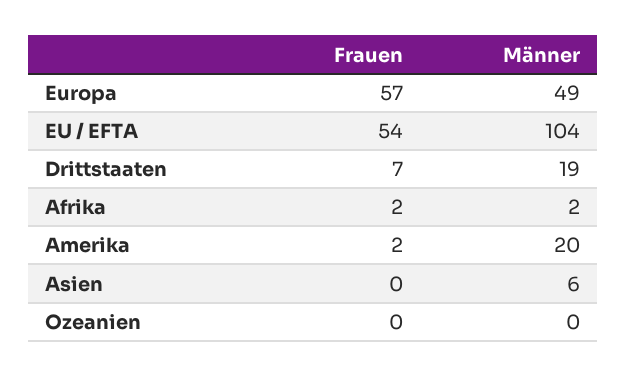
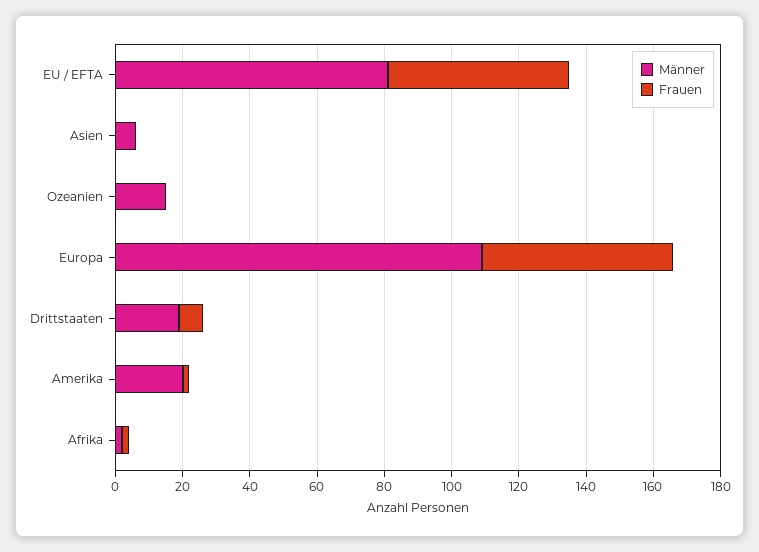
Männer, Europa: 49 -> 110
Männer, EU / EFTA: 104 -> 80
Männer, Ozeanien: 0 -> 15

